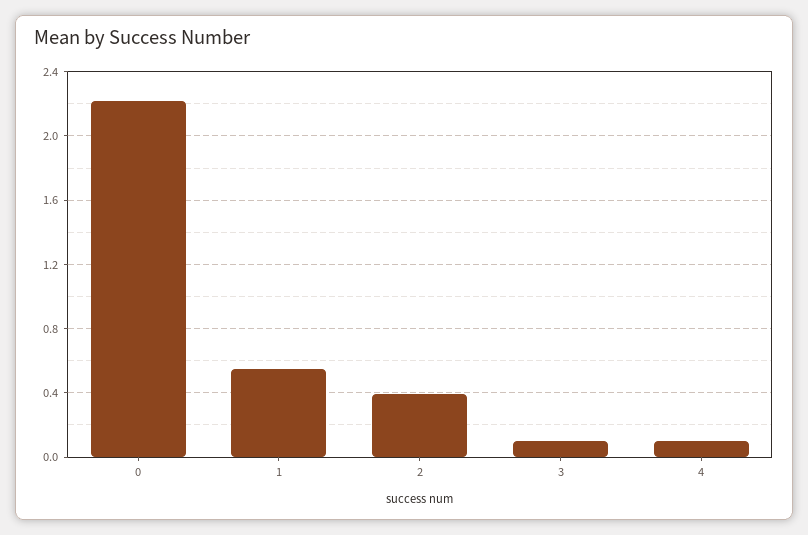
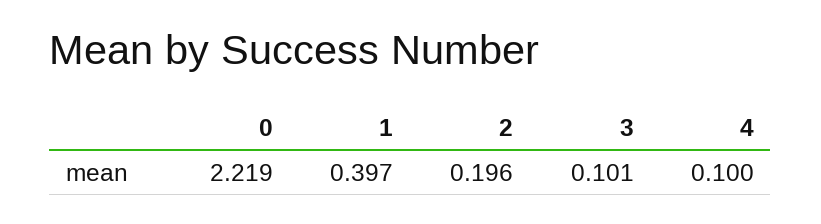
1: 0.55 -> 0.397
2: 0.4 -> 0.196

